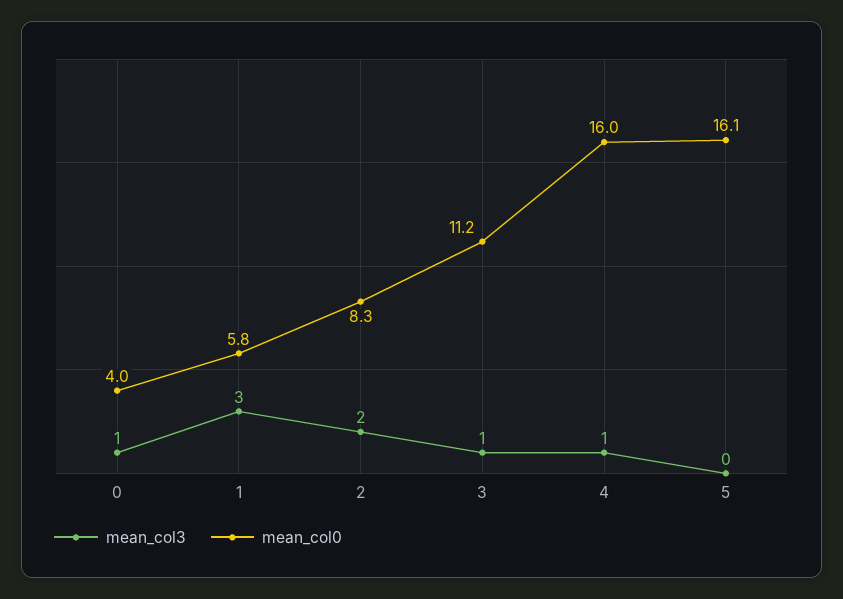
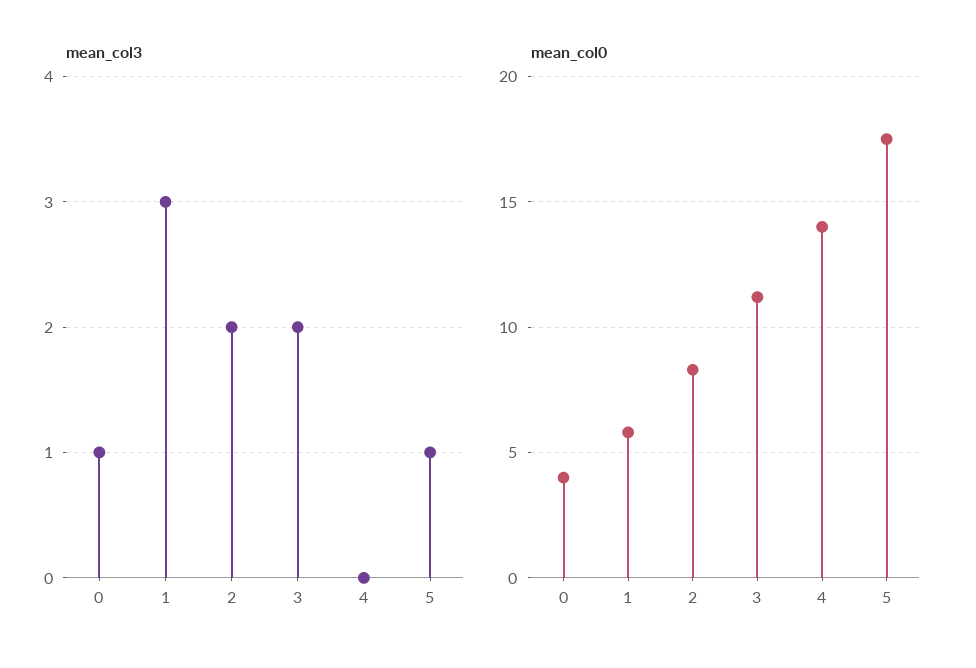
mean_col3, 3: 1 -> 2
mean_col3, 4: 1 -> 0
mean_col0, 4: 16 -> 14
mean_col3, 5: 0 -> 1
mean_col0, 5: 16.1 -> 17.5

